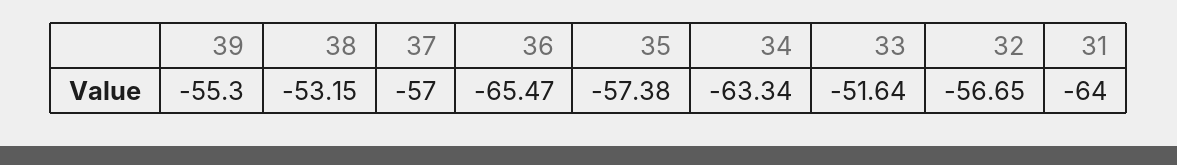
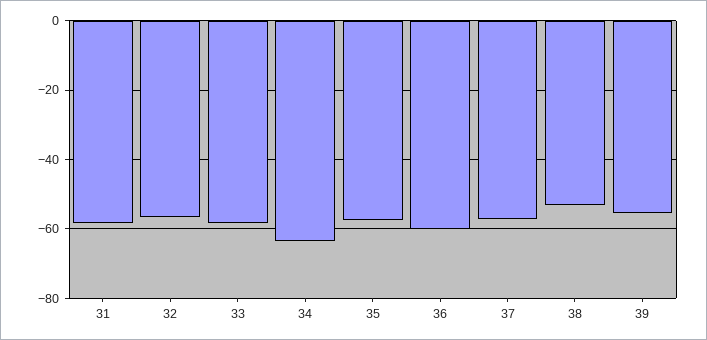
36: -65.47 -> -60
33: -51.64 -> -58
31: -64 -> -58

